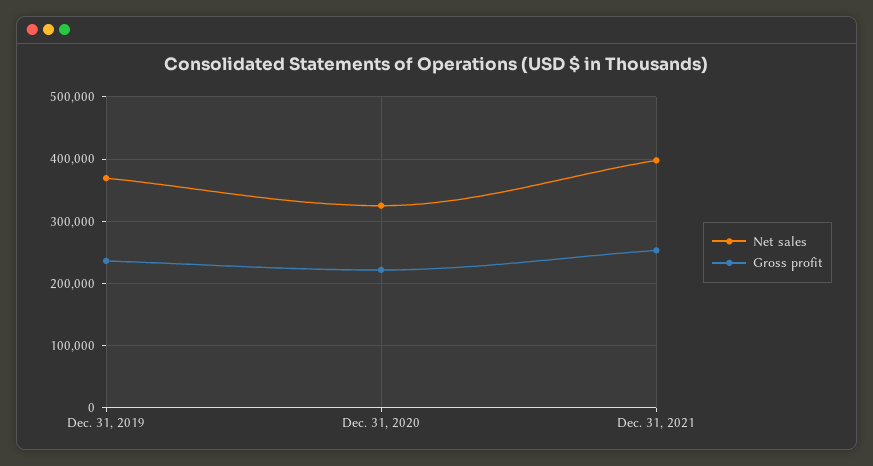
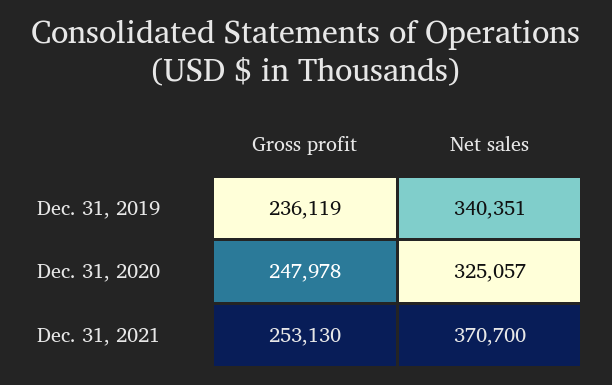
Net sales, Dec. 31, 2019: 370000 -> 340351
Gross profit, Dec. 31, 2020: 220000 -> 247978
Net sales, Dec. 31, 2021: 400000 -> 370700

